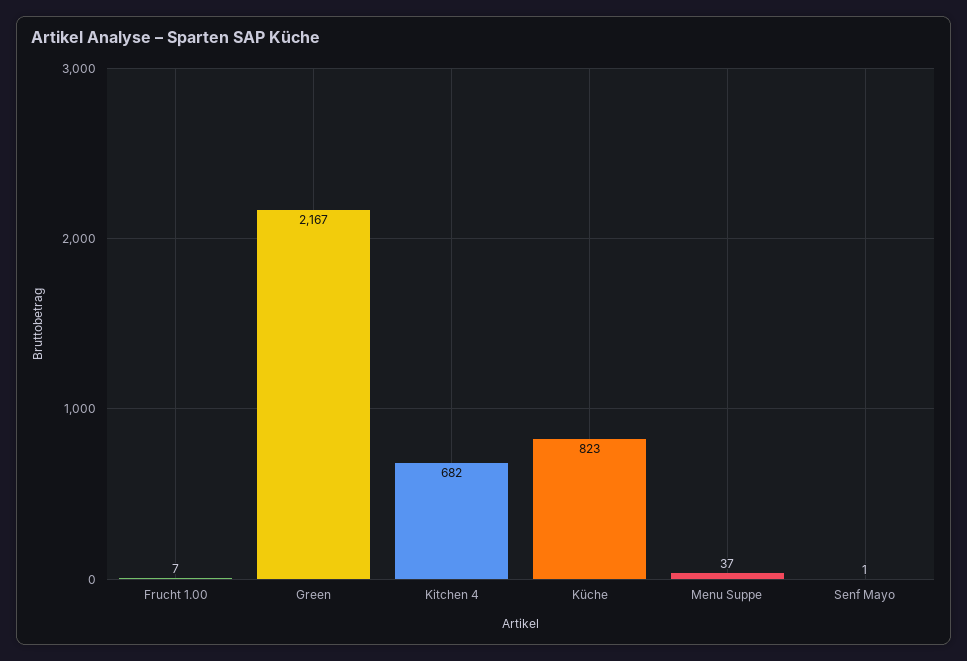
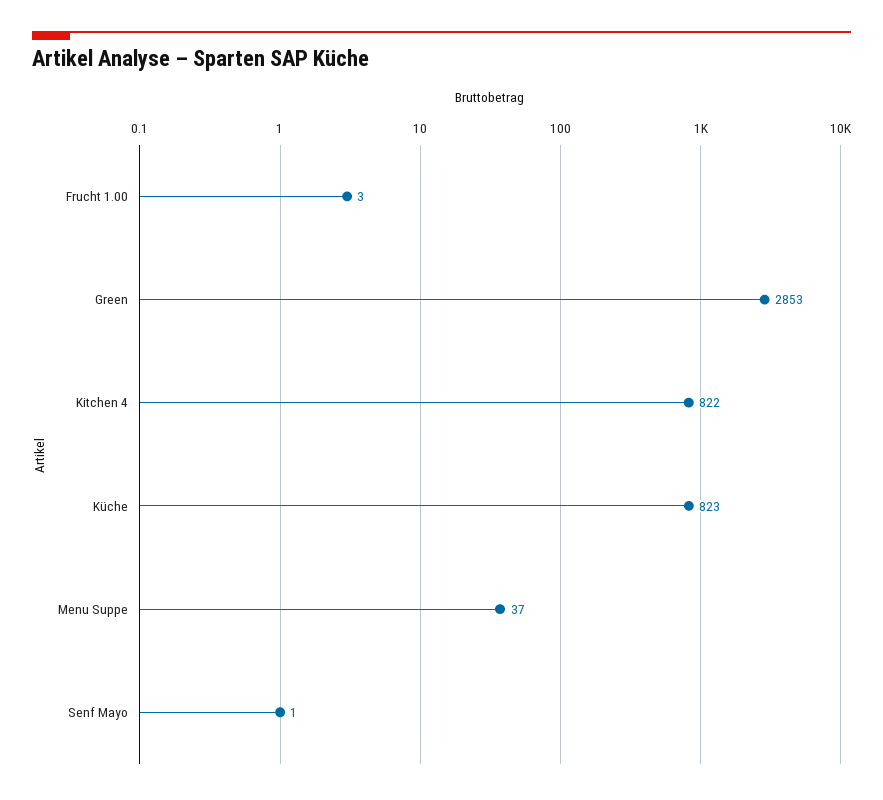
Frucht 1.00: 7 -> 3
Green: 2167 -> 2853
Kitchen 4: 682 -> 822

